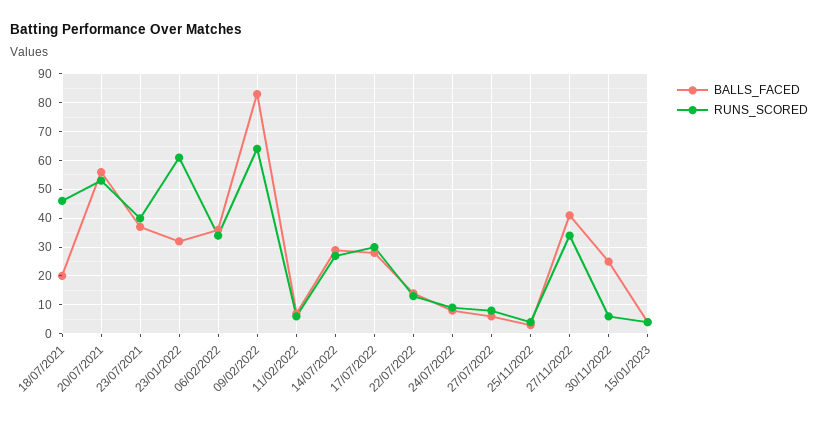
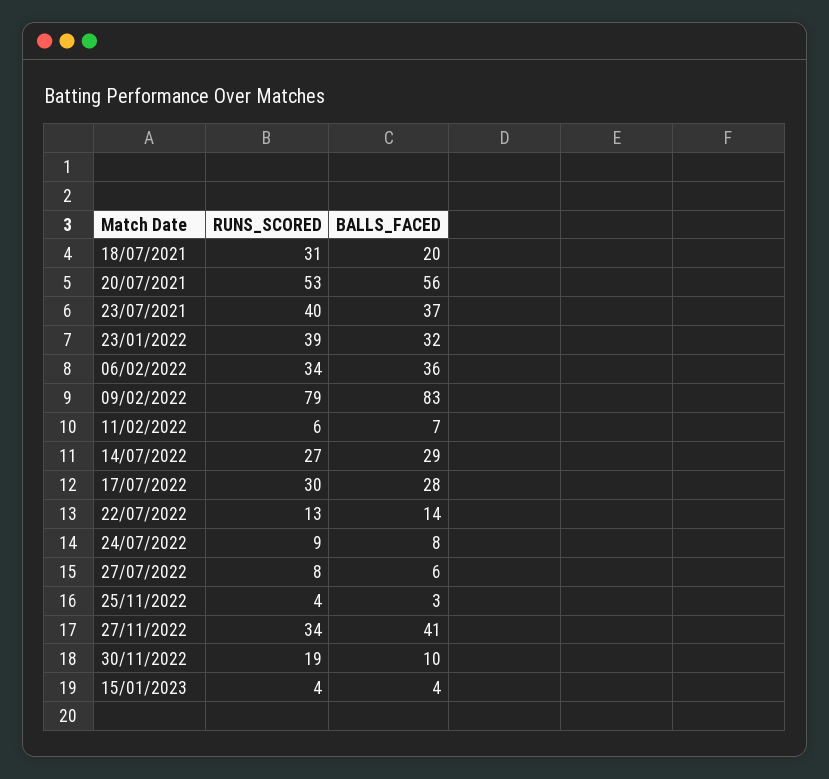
RUNS_SCORED, 18/07/2021: 45 -> 31
RUNS_SCORED, 23/01/2022: 60 -> 39
RUNS_SCORED, 09/02/2022: 65 -> 79
BALLS_FACED, 30/11/2022: 25 -> 10
RUNS_SCORED, 30/11/2022: 5 -> 19

